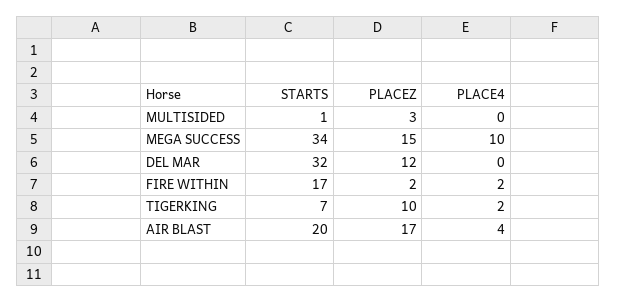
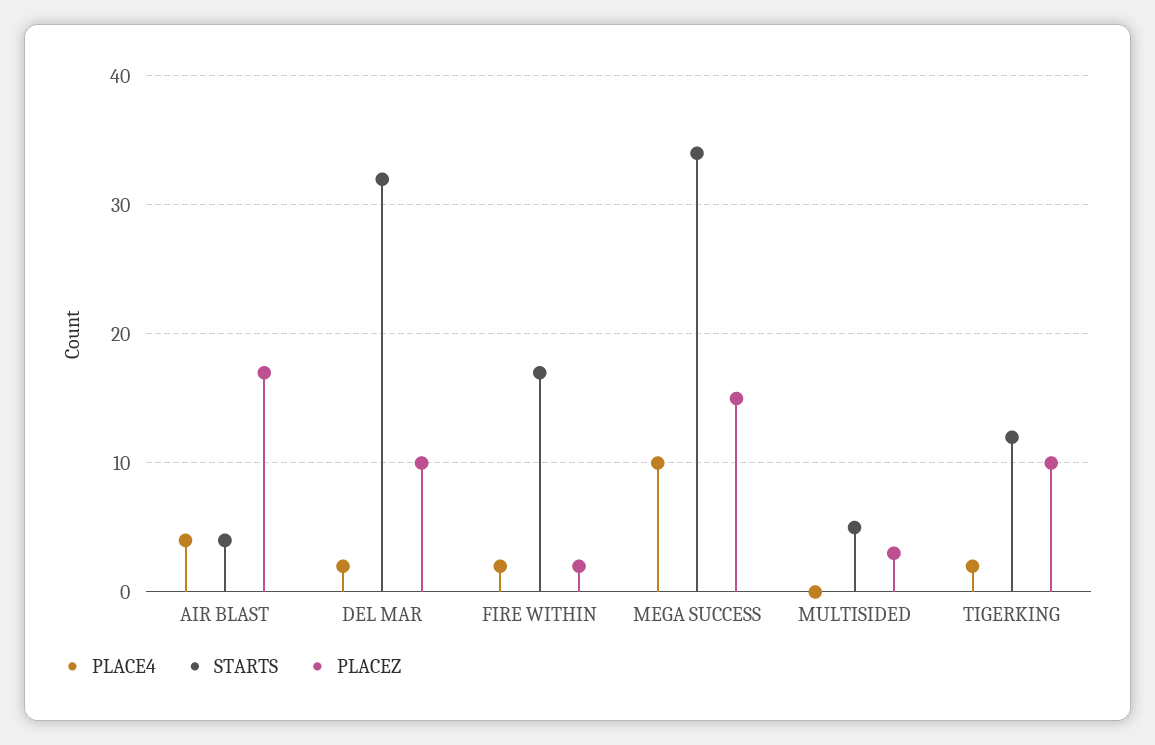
STARTS, MULTISIDED: 1 -> 5
PLACEZ, DEL MAR: 12 -> 10
PLACE4, DEL MAR: 0 -> 2
STARTS, TIGERKING: 7 -> 12
STARTS, AIR BLAST: 20 -> 4

